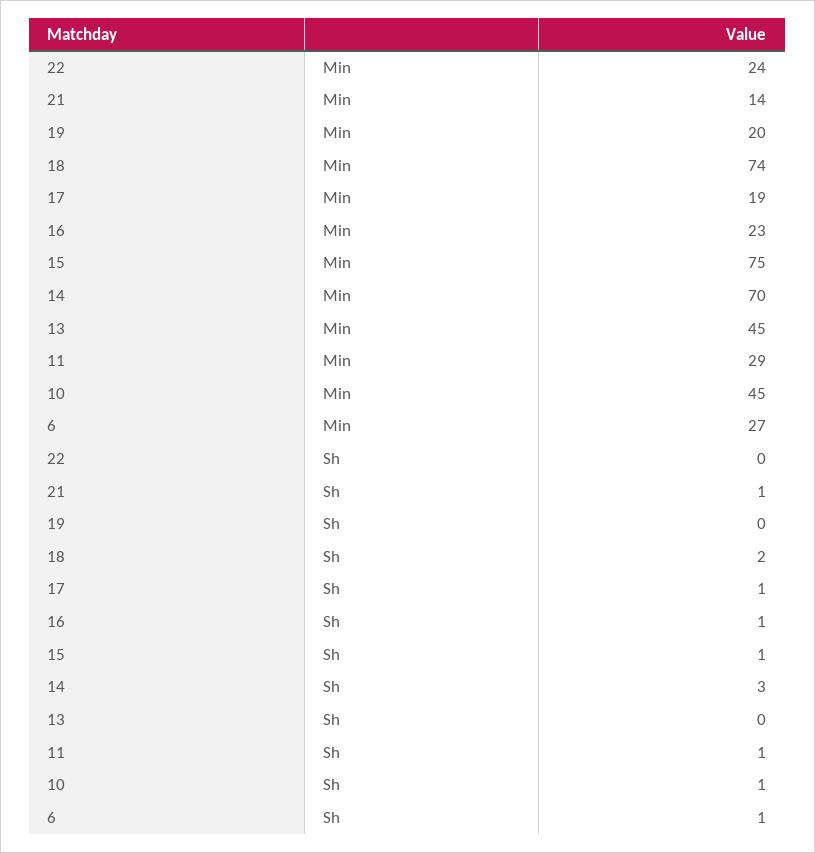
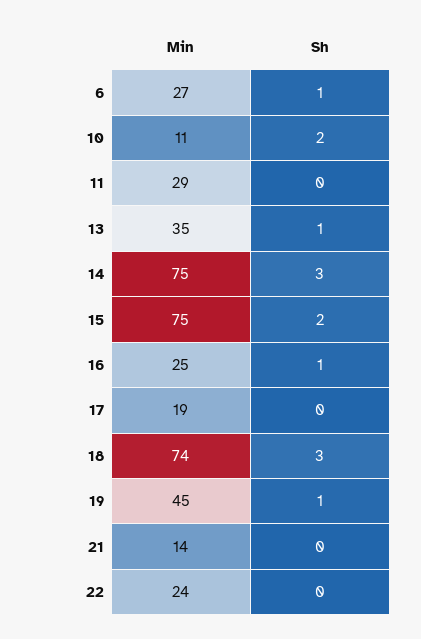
19, Min: 20 -> 45
16, Min: 23 -> 25
14, Min: 70 -> 75
13, Min: 45 -> 35
10, Min: 45 -> 11
21, Sh: 1 -> 0
19, Sh: 0 -> 1
18, Sh: 2 -> 3
17, Sh: 1 -> 0
15, Sh: 1 -> 2
13, Sh: 0 -> 1
11, Sh: 1 -> 0
10, Sh: 1 -> 2

